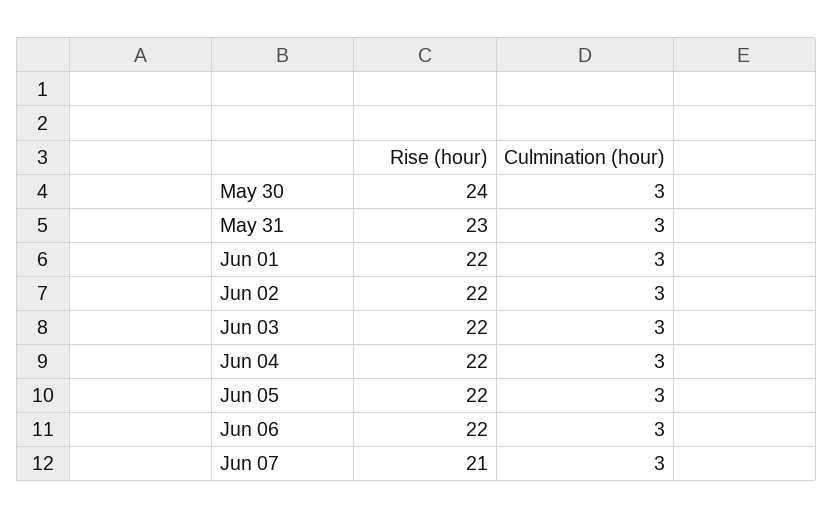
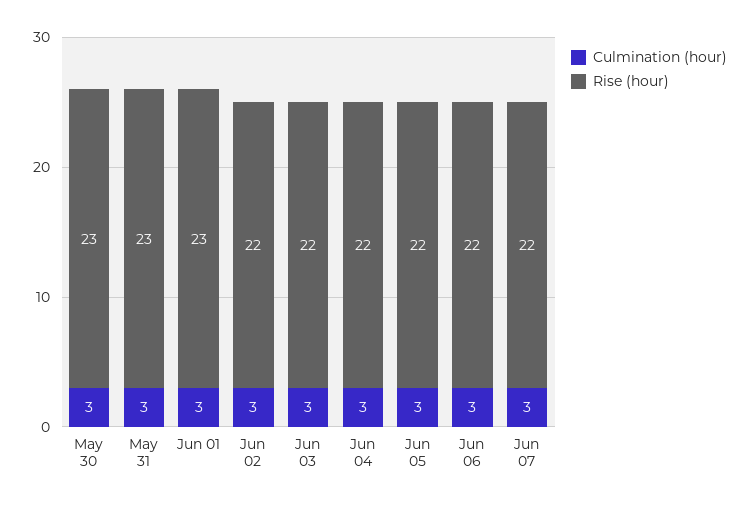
Rise (hour), May 30: 24 -> 23
Rise (hour), Jun 01: 22 -> 23
Rise (hour), Jun 07: 21 -> 22

